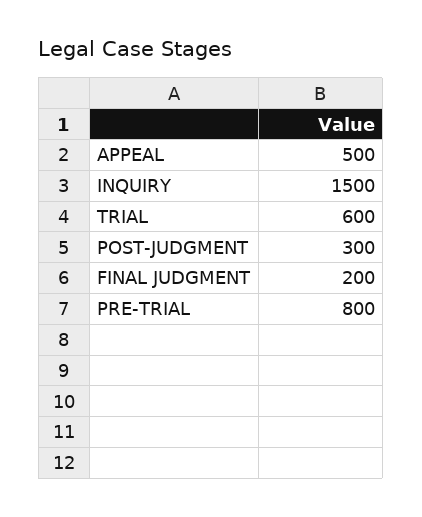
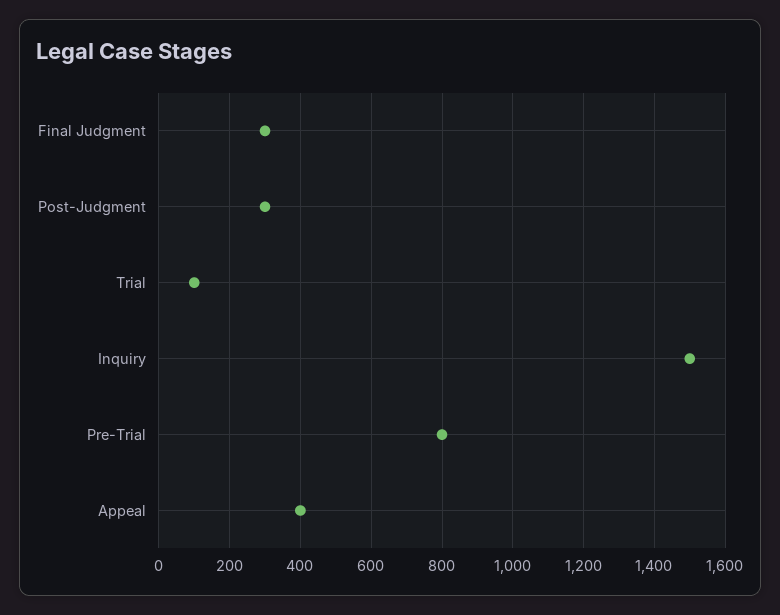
APPEAL: 500 -> 400
TRIAL: 600 -> 100
FINAL JUDGMENT: 200 -> 300

